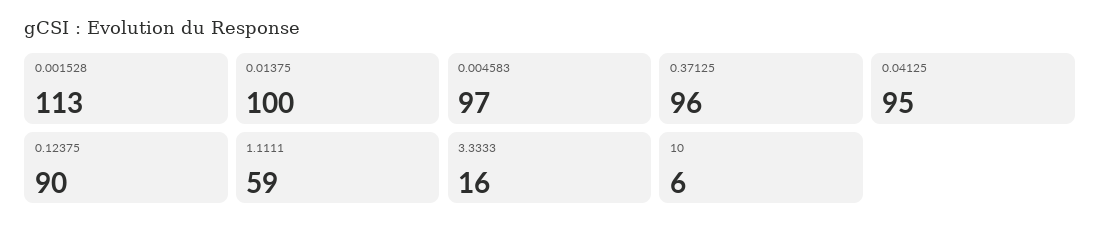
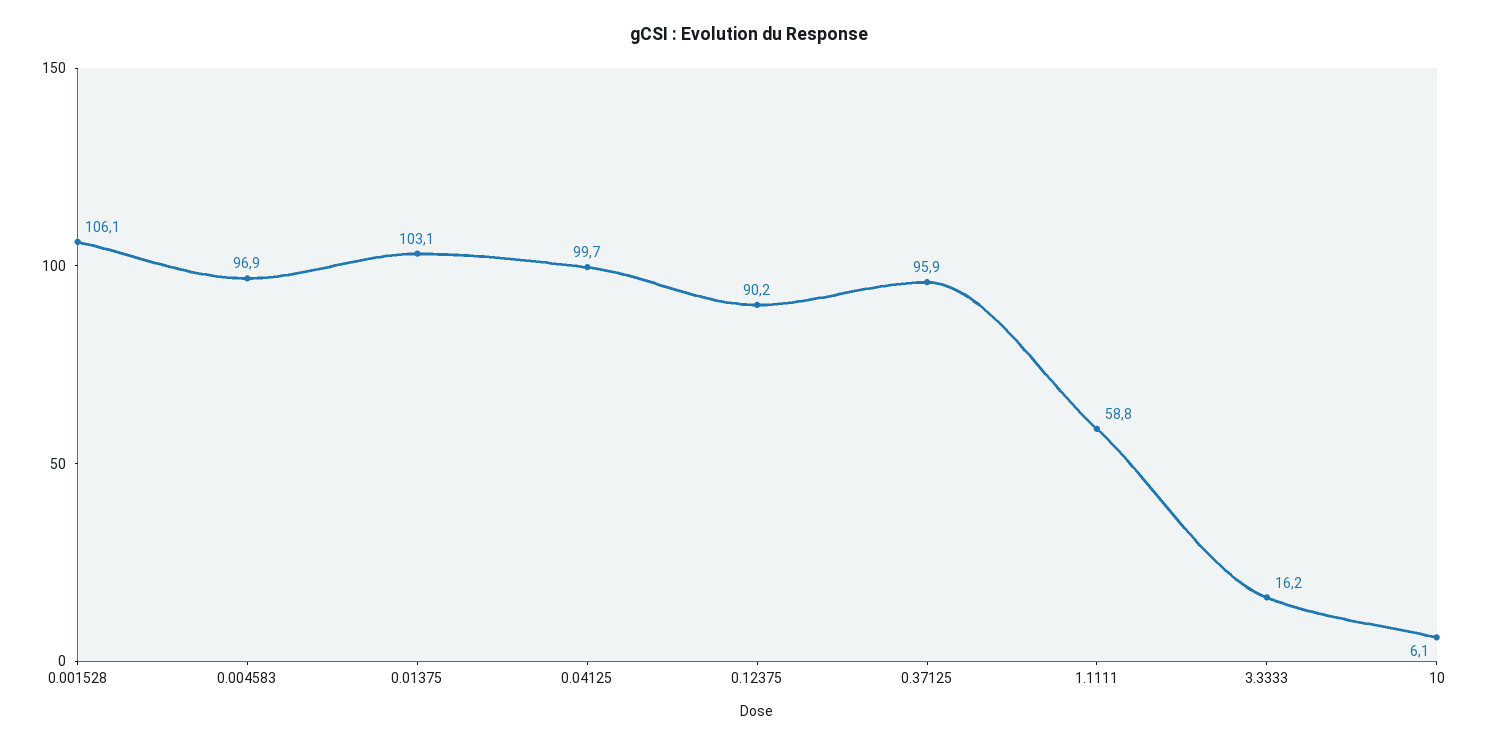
0.001528: 113 -> 106.1
0.01375: 100 -> 103.1
0.04125: 95 -> 99.7

